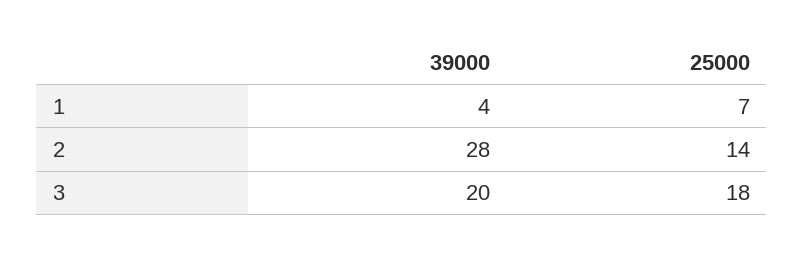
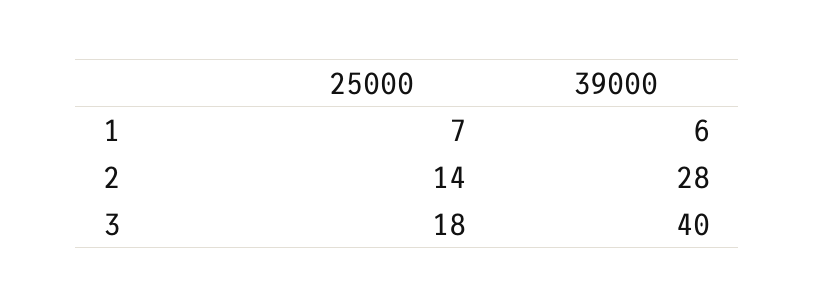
39000, 1: 4 -> 6
39000, 3: 20 -> 40

